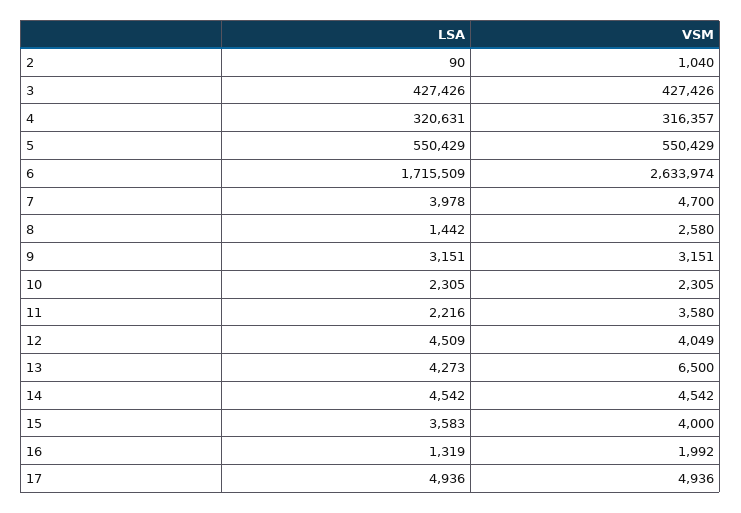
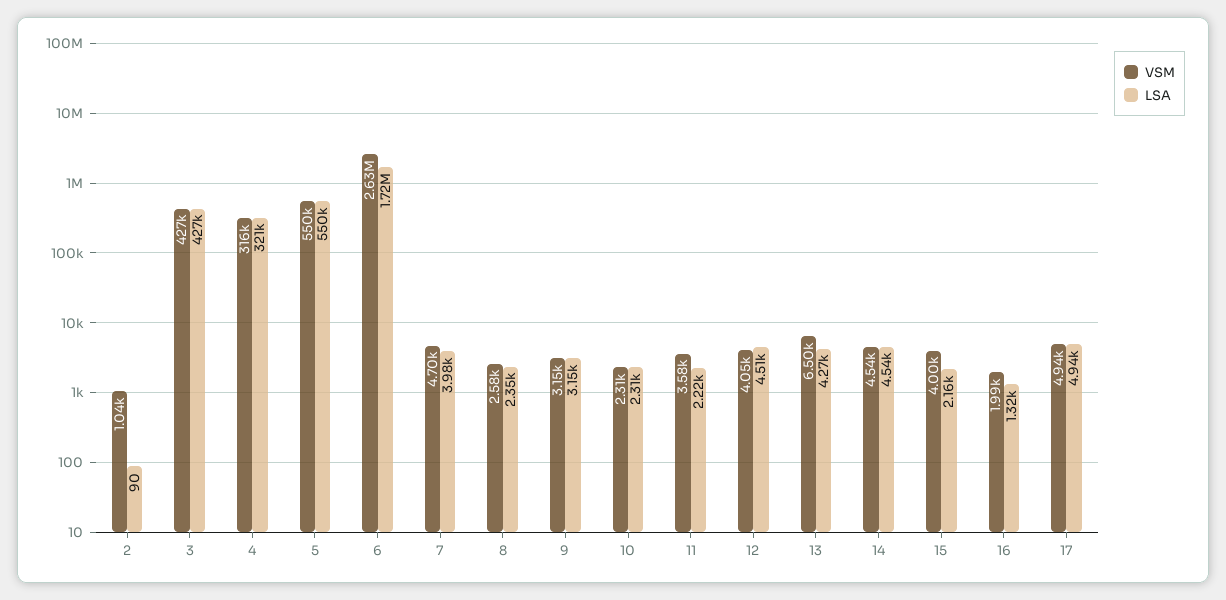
LSA, 8: 1442 -> 2350
LSA, 15: 3583 -> 2160

